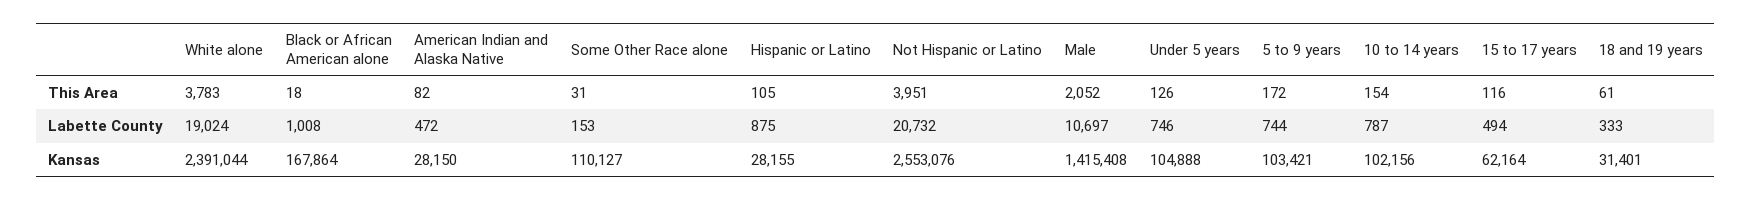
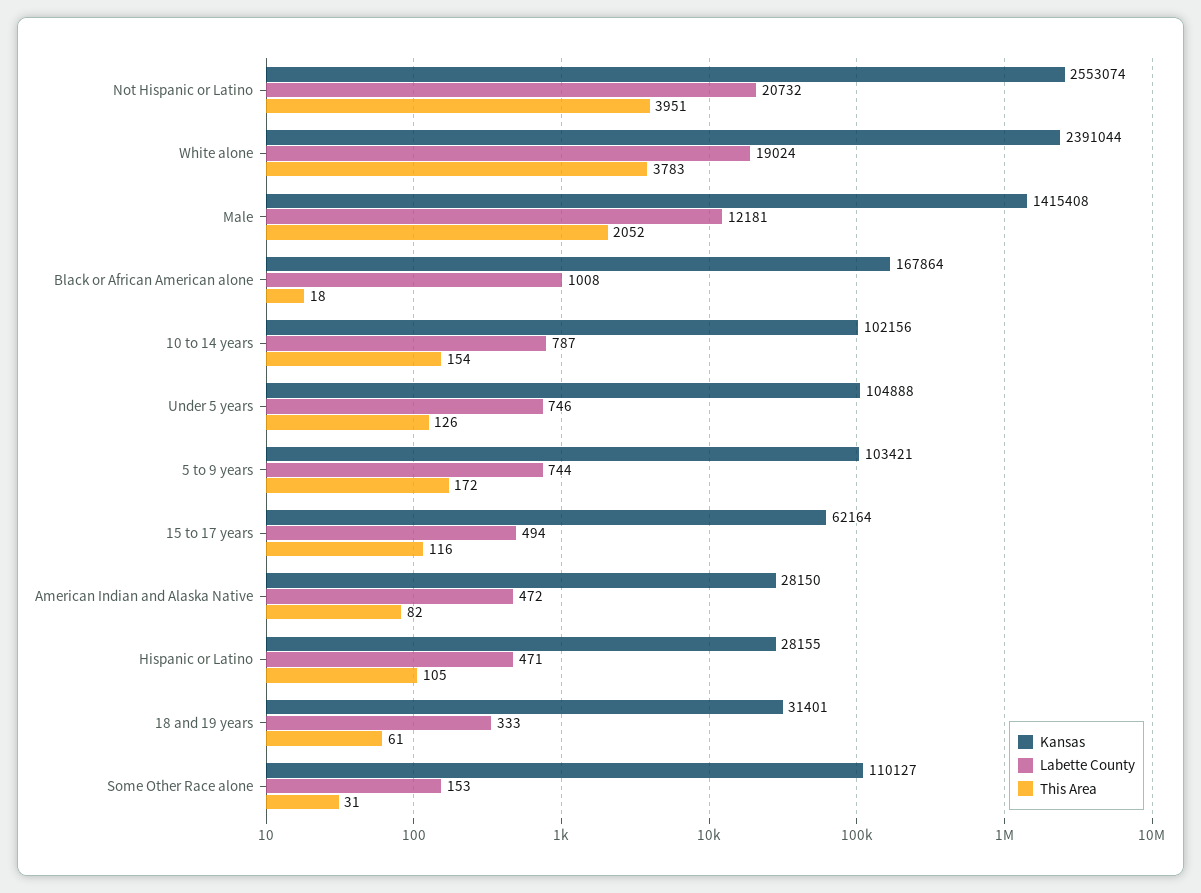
Labette County, Hispanic or Latino: 875 -> 471
Labette County, Male: 10697 -> 12181
Kansas, Not Hispanic or Latino: 2553076 -> 2553074

